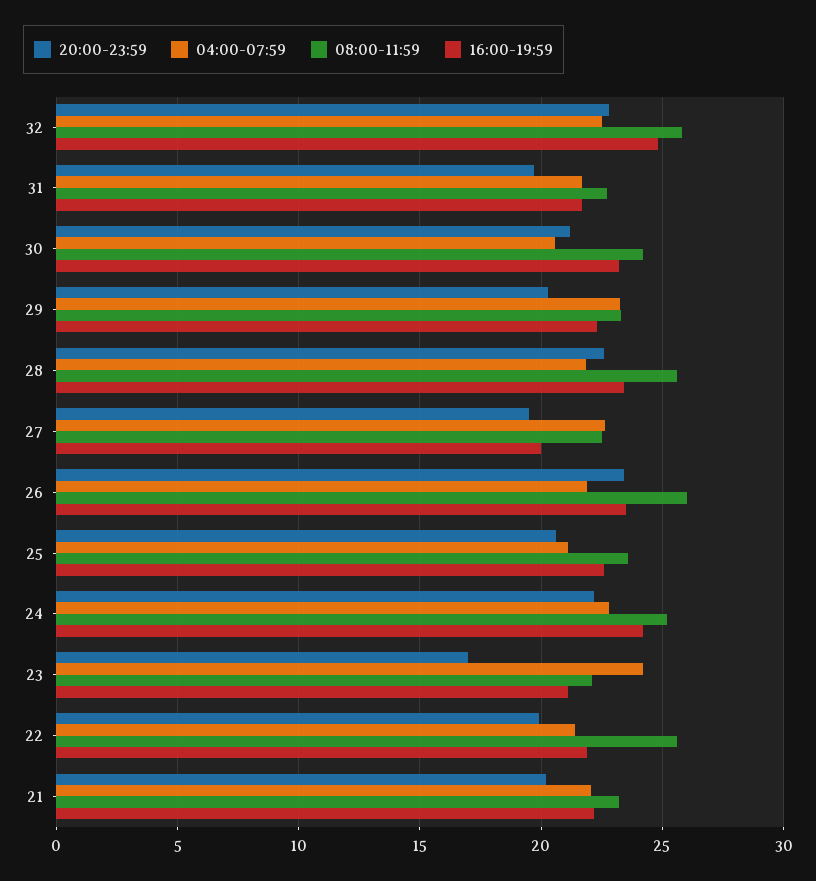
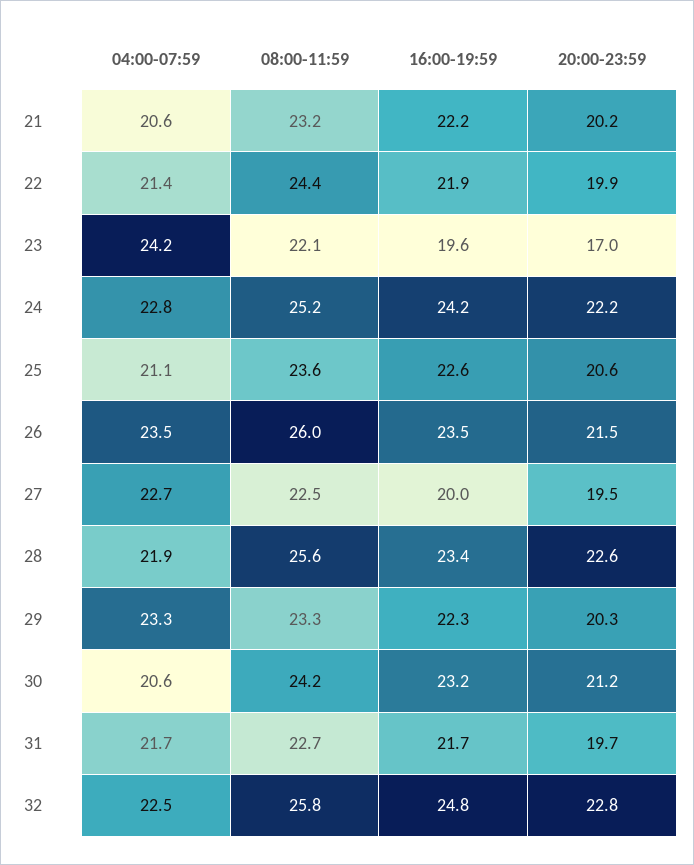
20:00-23:59, 26: 23.5 -> 21.5
04:00-07:59, 26: 22 -> 23.5
16:00-19:59, 23: 21 -> 19.6
08:00-11:59, 22: 25.5 -> 24.4
04:00-07:59, 21: 22 -> 20.6

